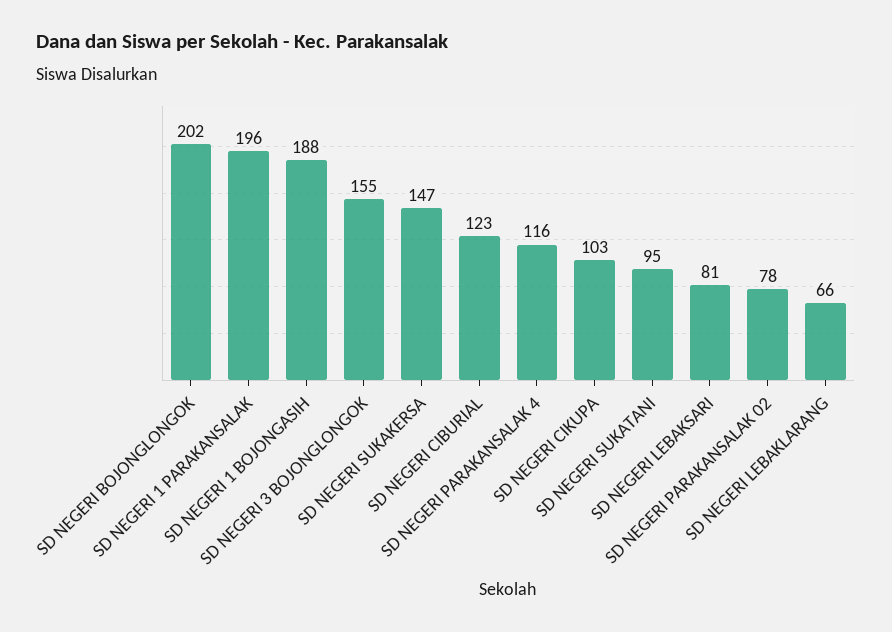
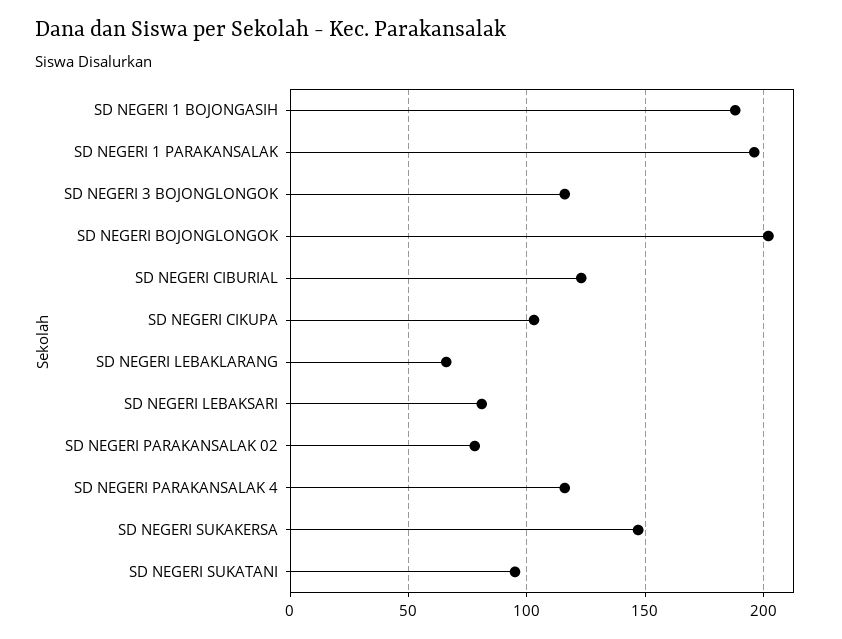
SD NEGERI 3 BOJONGLONGOK: 155 -> 115

